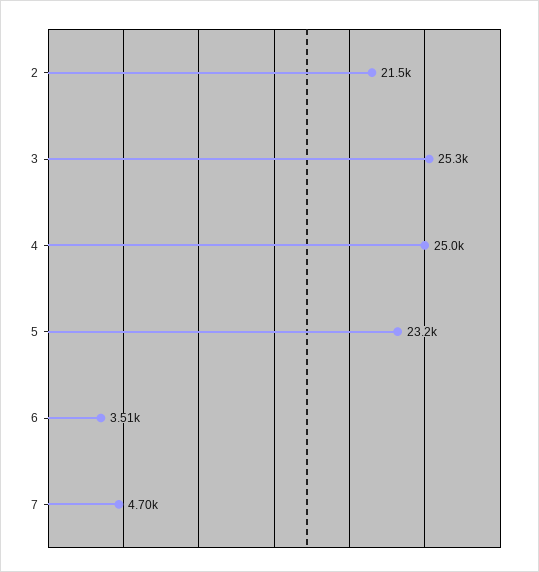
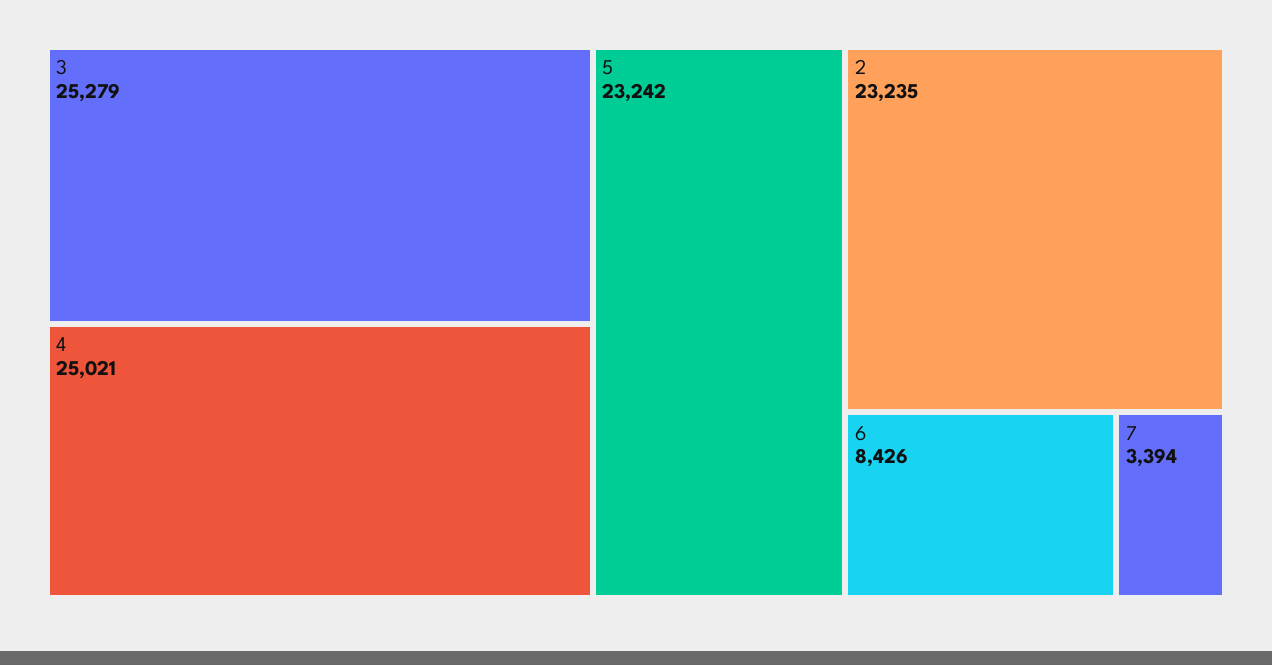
2: 21500 -> 23235
6: 3510 -> 8426
7: 4700 -> 3394

